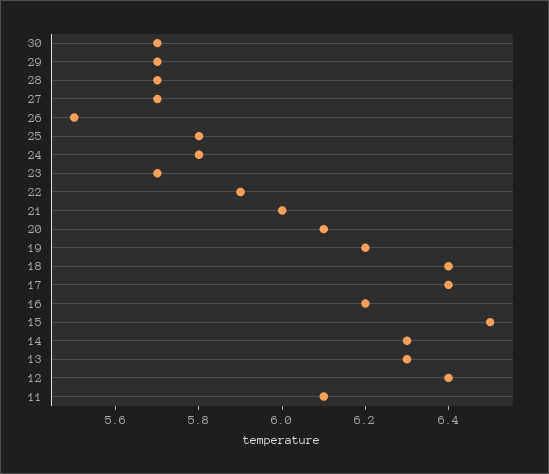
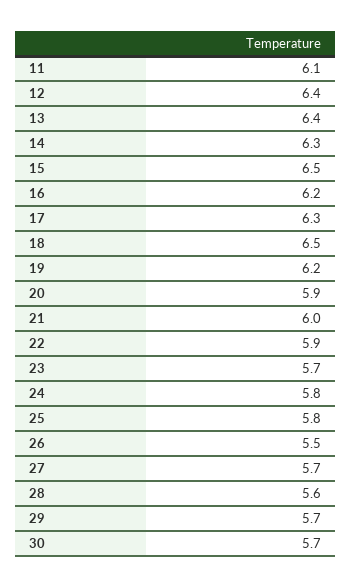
28: 5.7 -> 5.6
20: 6.1 -> 5.9
18: 6.4 -> 6.5
17: 6.4 -> 6.3
13: 6.3 -> 6.4

